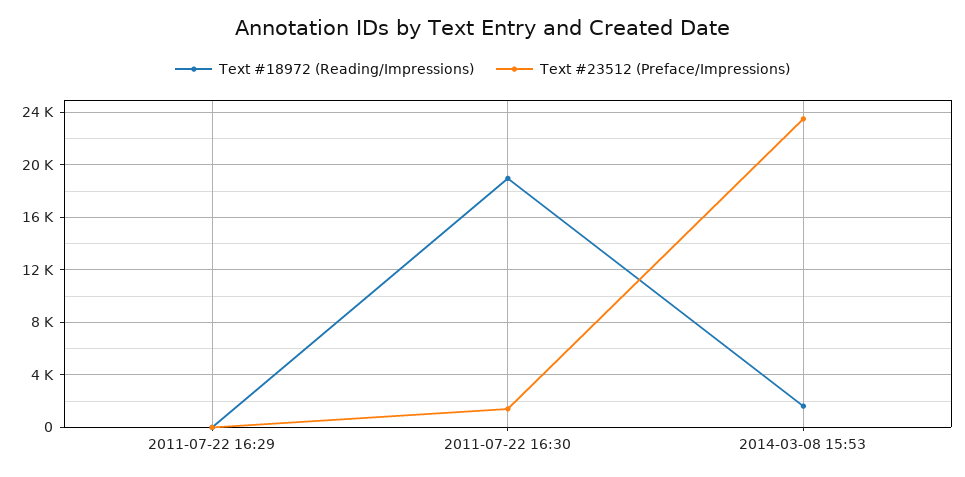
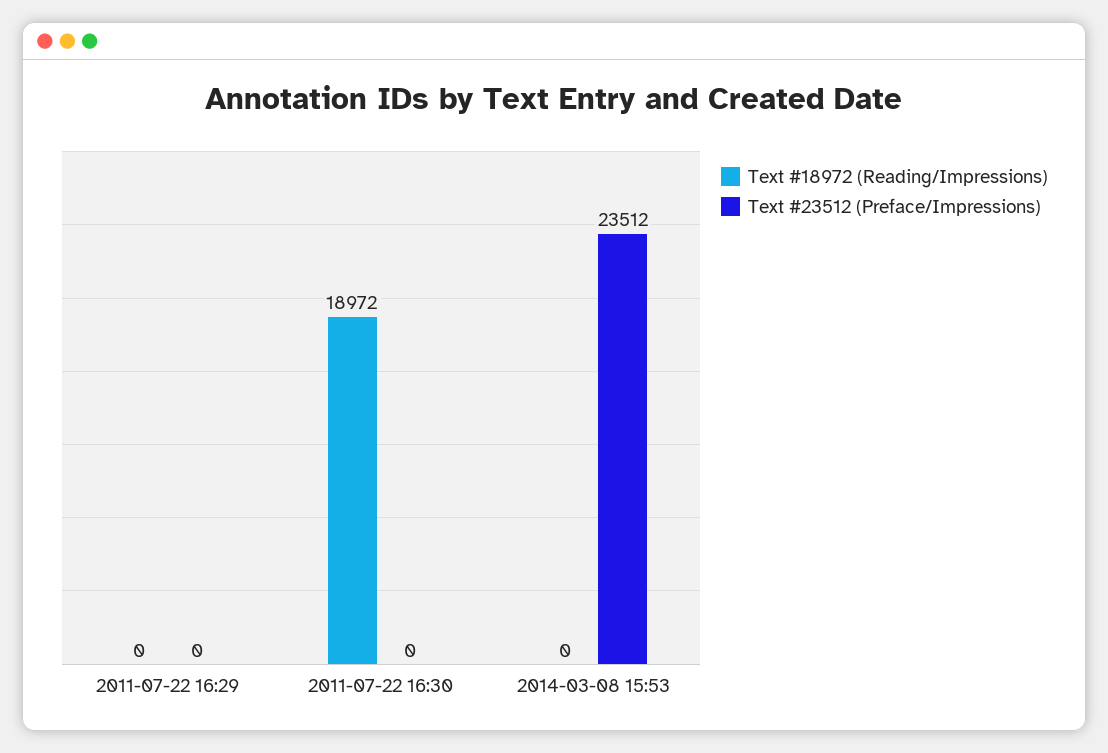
Text #23512 (Preface/Impressions), 2011-07-22 16:30: 1500 -> 0
Text #18972 (Reading/Impressions), 2014-03-08 15:53: 1500 -> 0

